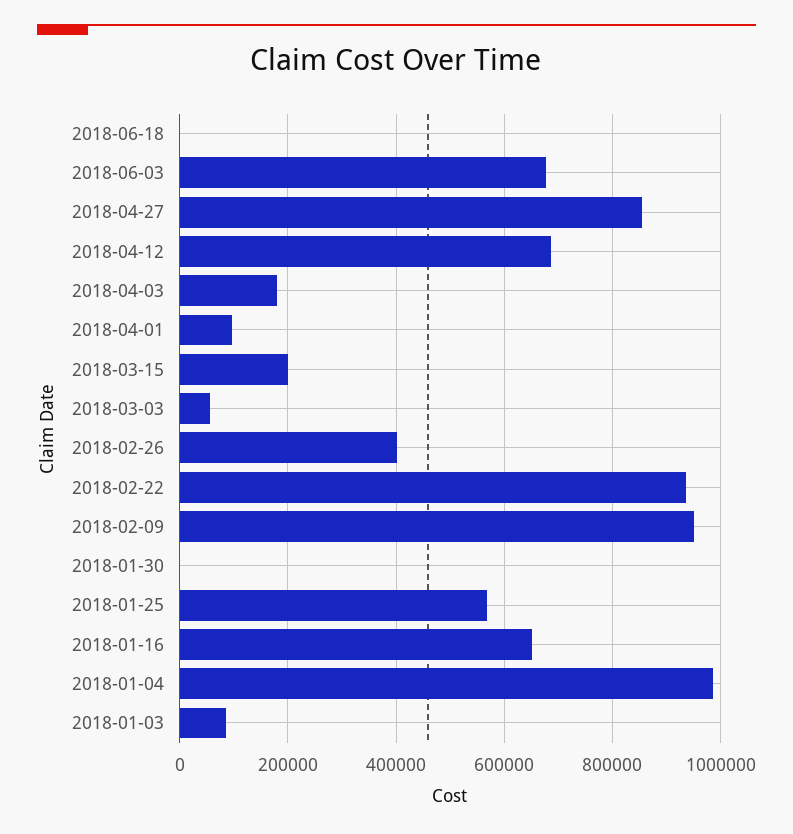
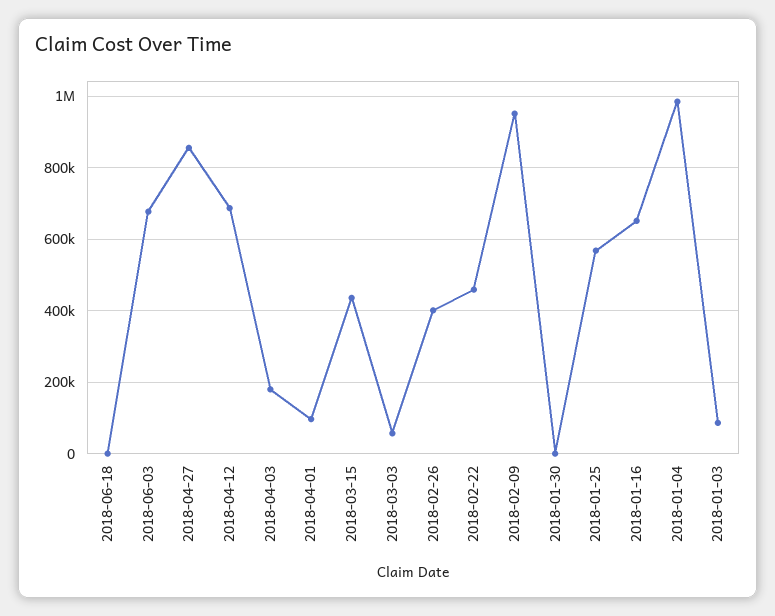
2018-03-15: 200000 -> 440000
2018-02-22: 940000 -> 460000

